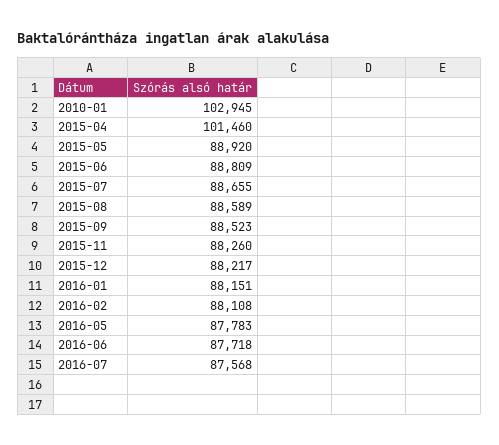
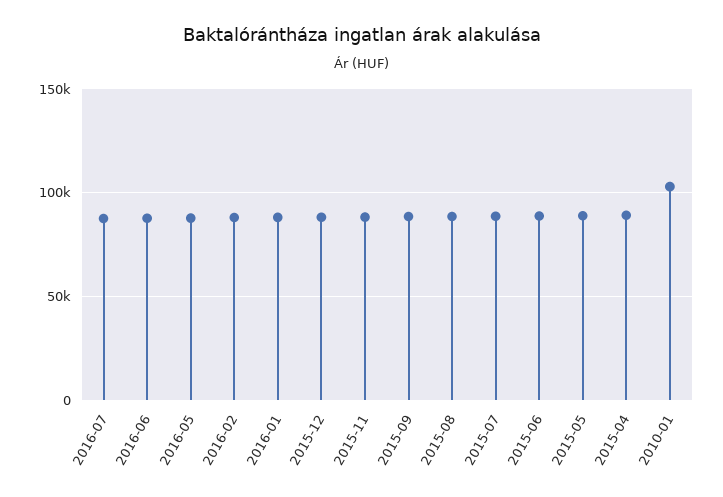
2015-04: 101460 -> 90000

